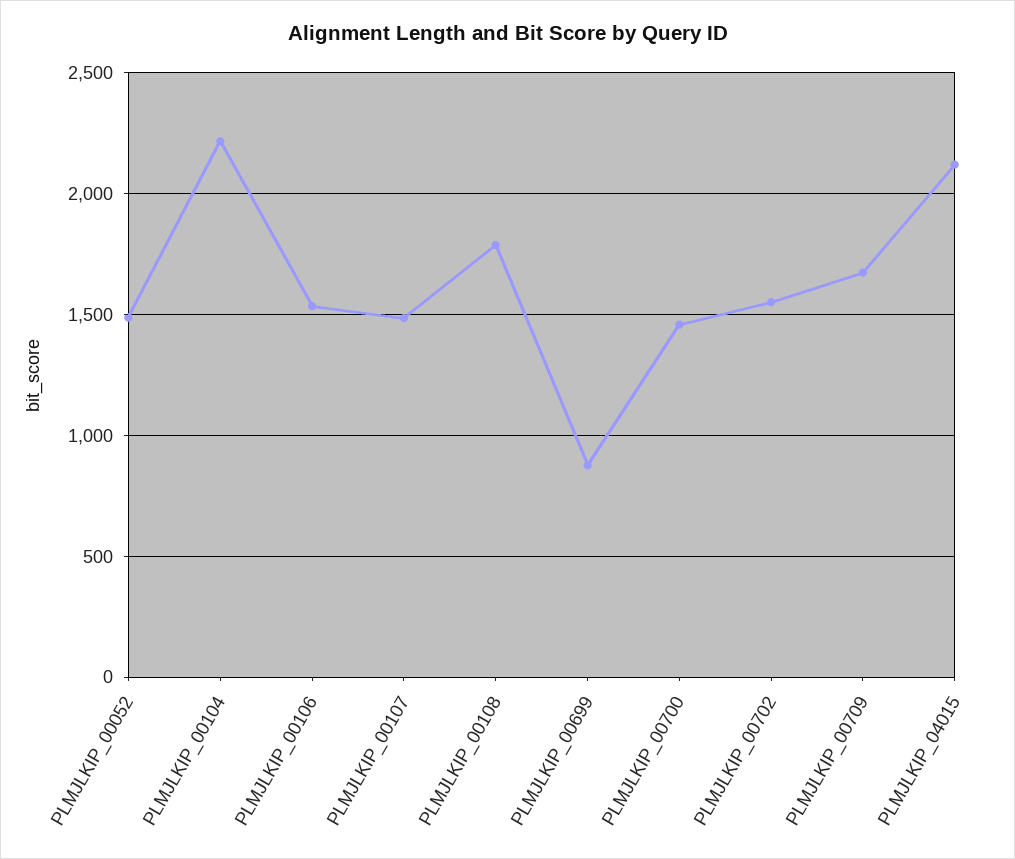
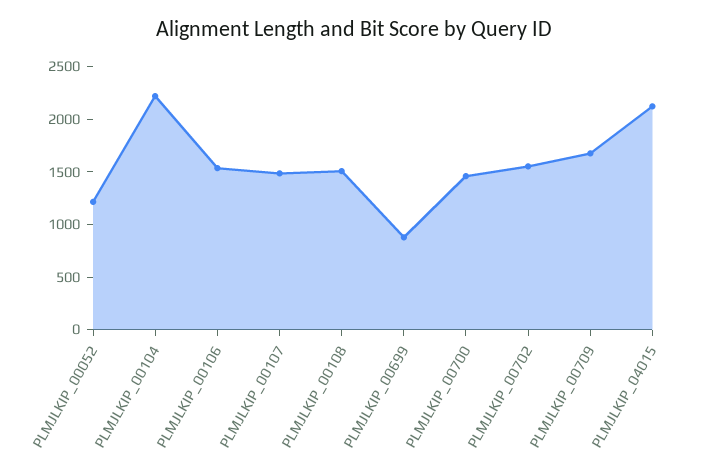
PLMJLKIP_00052: 1500 -> 1200
PLMJLKIP_00108: 1800 -> 1500

